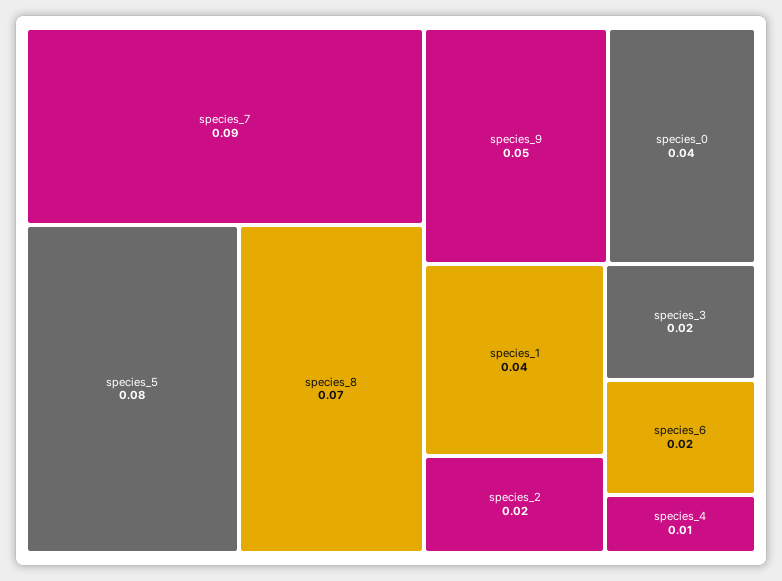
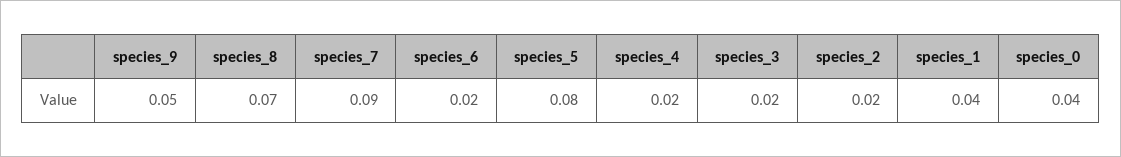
species_4: 0.01 -> 0.02

